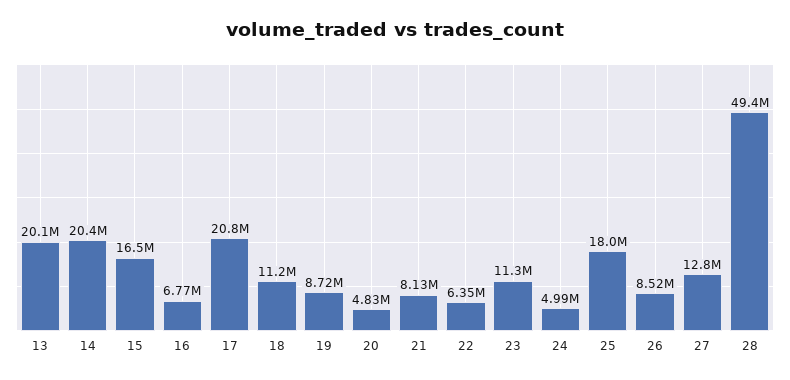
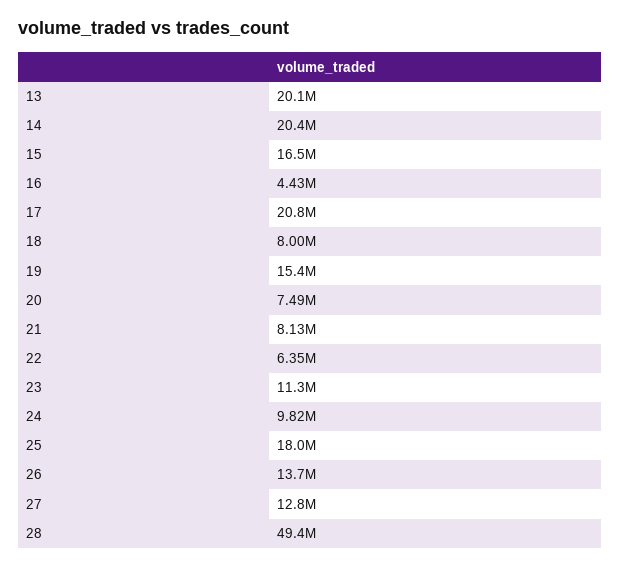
16: 6770000 -> 4430000
18: 11200000 -> 8000000
19: 8720000 -> 15400000
20: 4830000 -> 7490000
24: 4990000 -> 9820000
26: 8520000 -> 13700000

